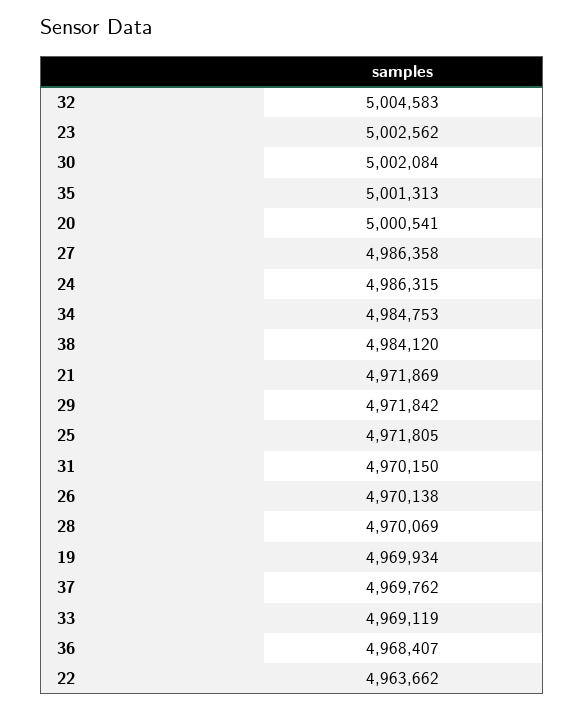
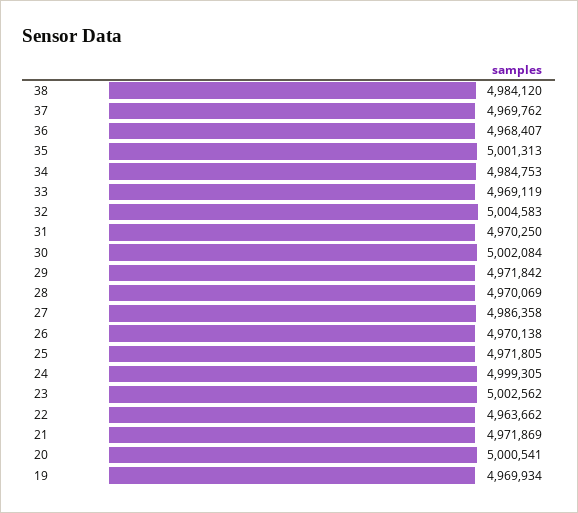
24: 4986315 -> 4999305
31: 4970150 -> 4970250

